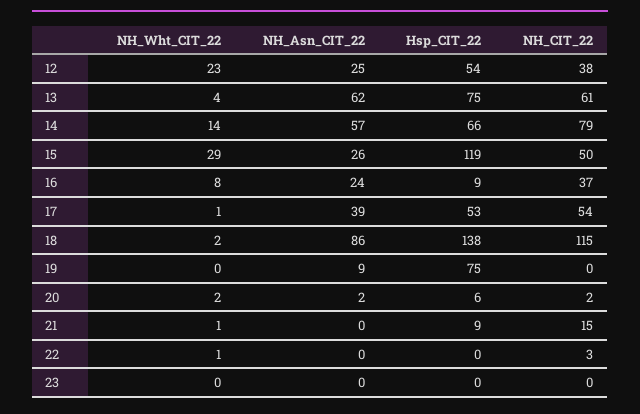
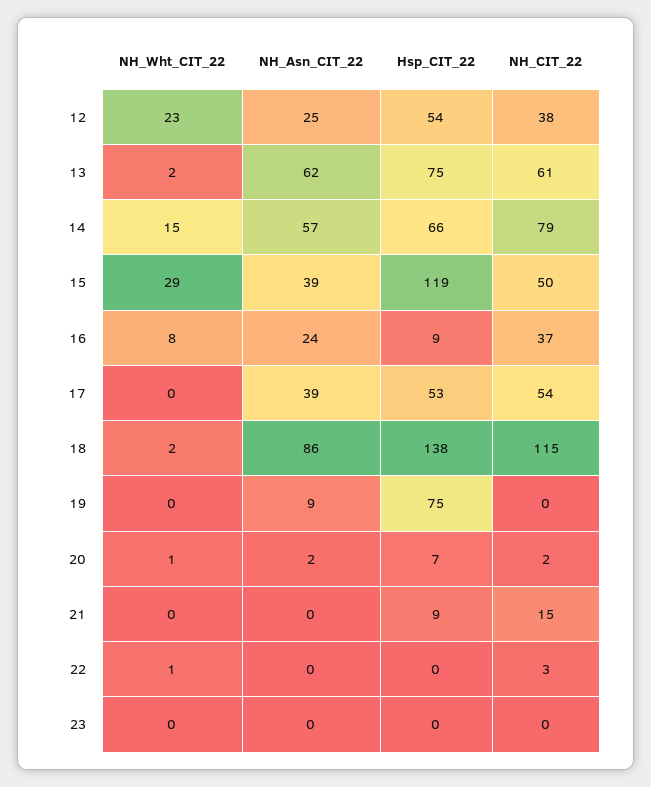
NH_Wht_CIT_22, 13: 4 -> 2
NH_Wht_CIT_22, 14: 14 -> 15
NH_Asn_CIT_22, 15: 26 -> 39
NH_Wht_CIT_22, 17: 1 -> 0
NH_Wht_CIT_22, 20: 2 -> 1
Hsp_CIT_22, 20: 6 -> 7
NH_Wht_CIT_22, 21: 1 -> 0

